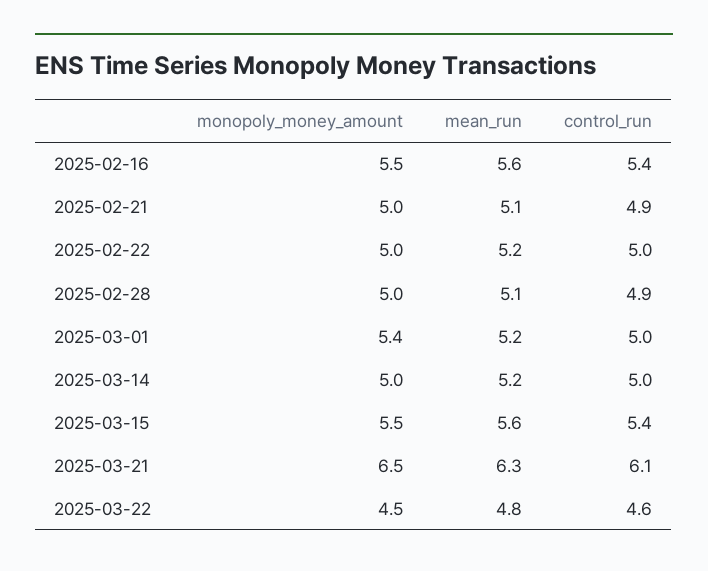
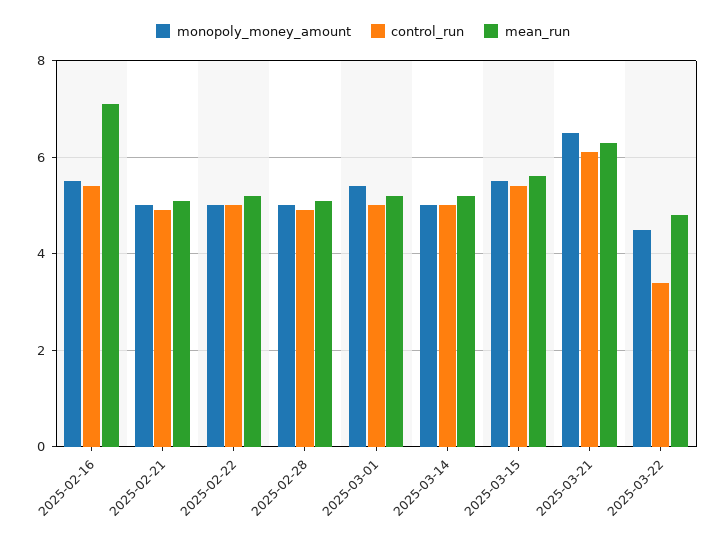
mean_run, 2025-02-16: 5.6 -> 7
control_run, 2025-03-22: 4.6 -> 3.5

